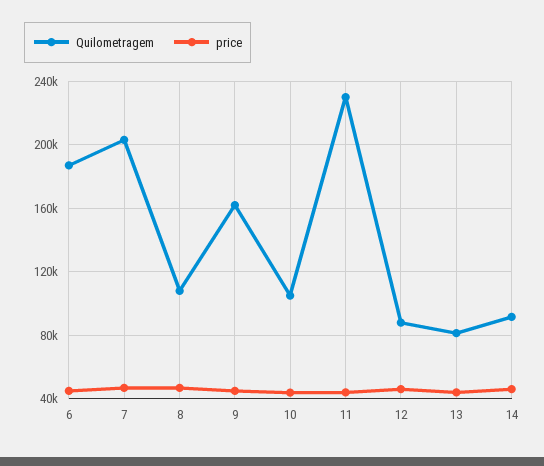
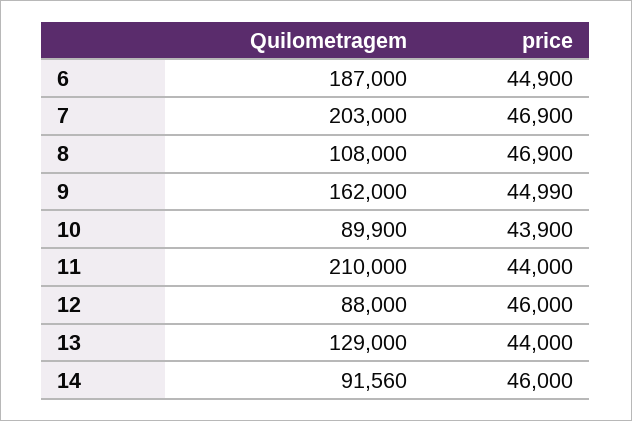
Quilometragem, 10: 105000 -> 89900
Quilometragem, 11: 230000 -> 210000
Quilometragem, 13: 80000 -> 129000

